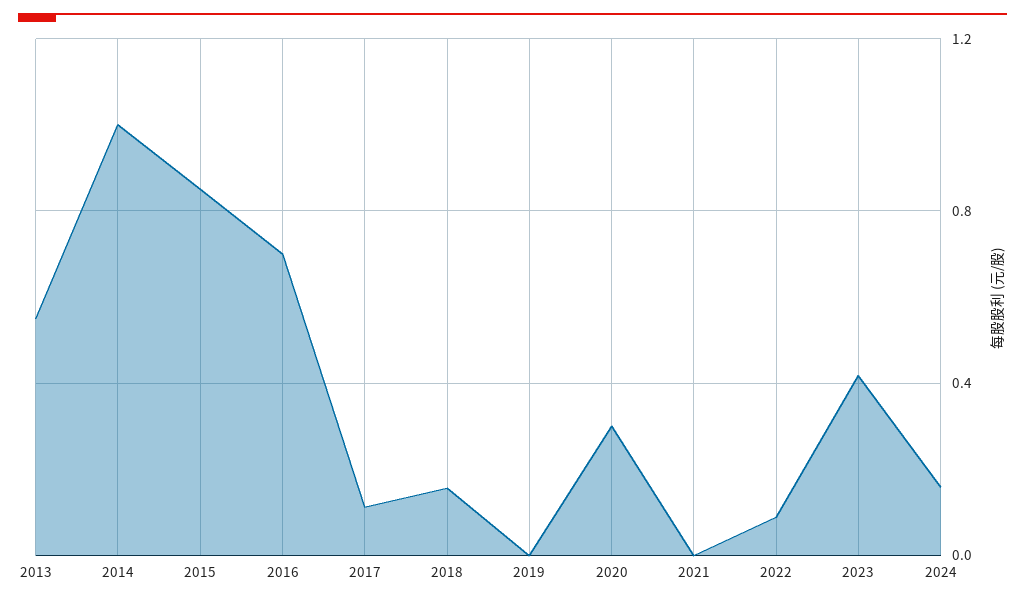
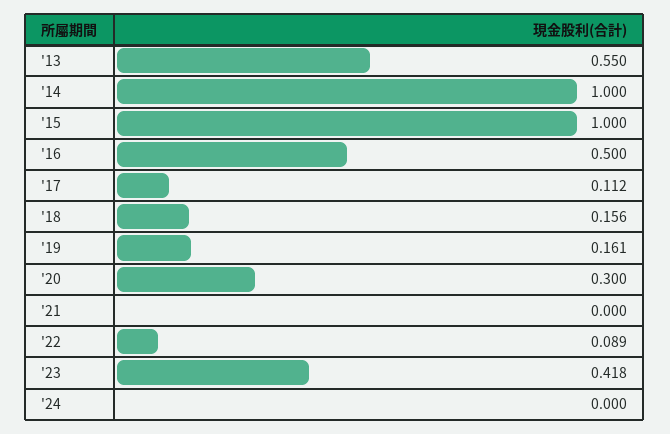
2015: 0.85 -> 1
2016: 0.7 -> 0.5
2019: 0 -> 0.161
2024: 0.15 -> 0

